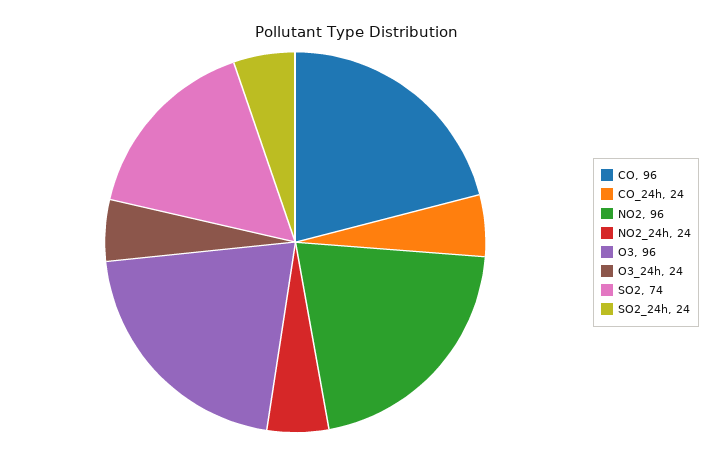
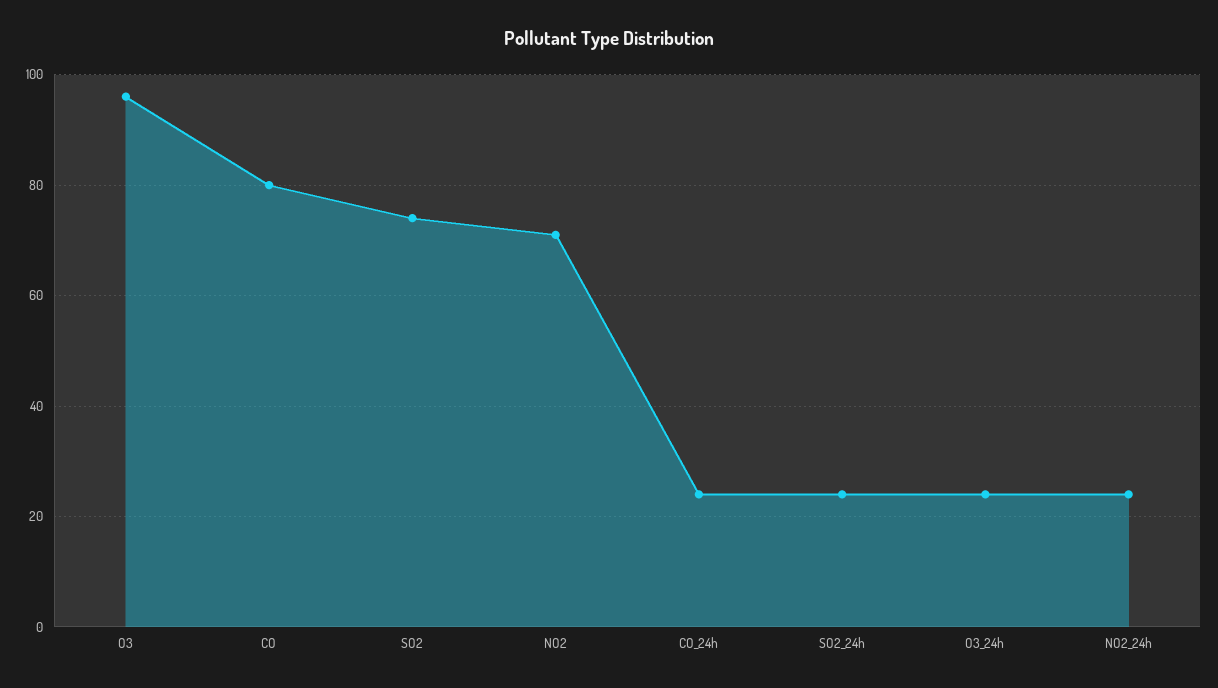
CO: 96 -> 80
NO2: 96 -> 70

